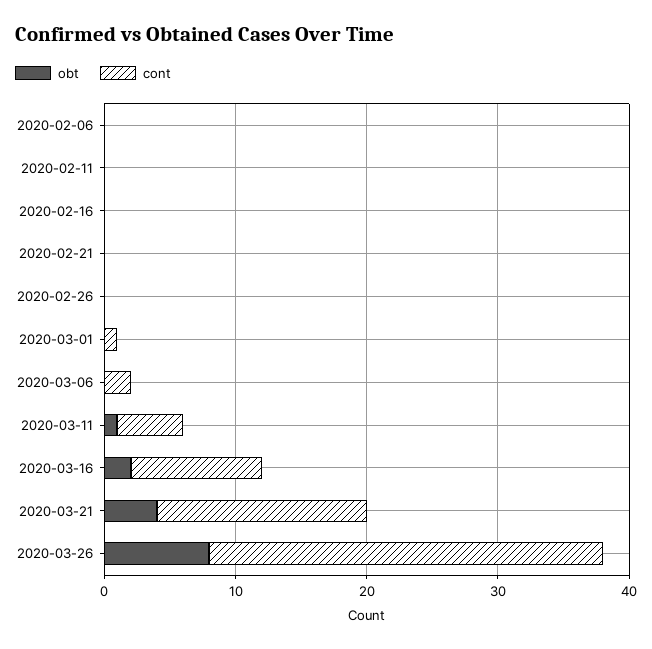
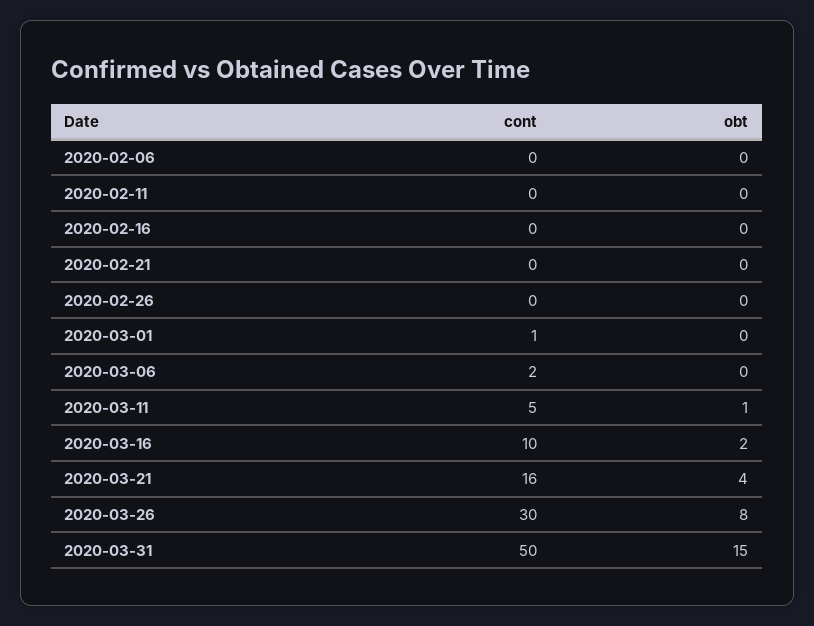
cont, 2020-03-31: none -> 50
obt, 2020-03-31: none -> 15

